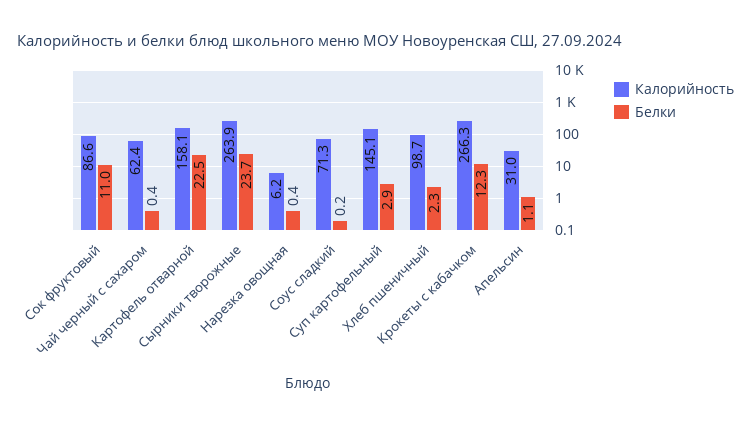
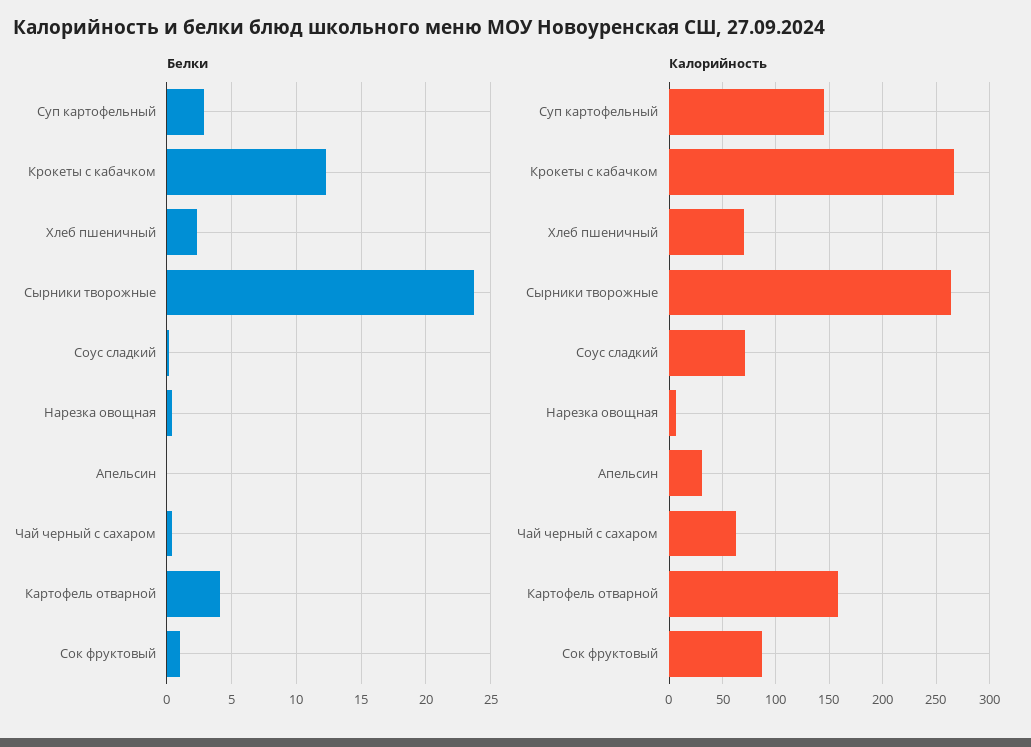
Белки, Сок фруктовый: 11 -> 1
Белки, Картофель отварной: 22.5 -> 4
Калорийность, Хлеб пшеничный: 98.7 -> 70
Белки, Апельсин: 1.1 -> 0

